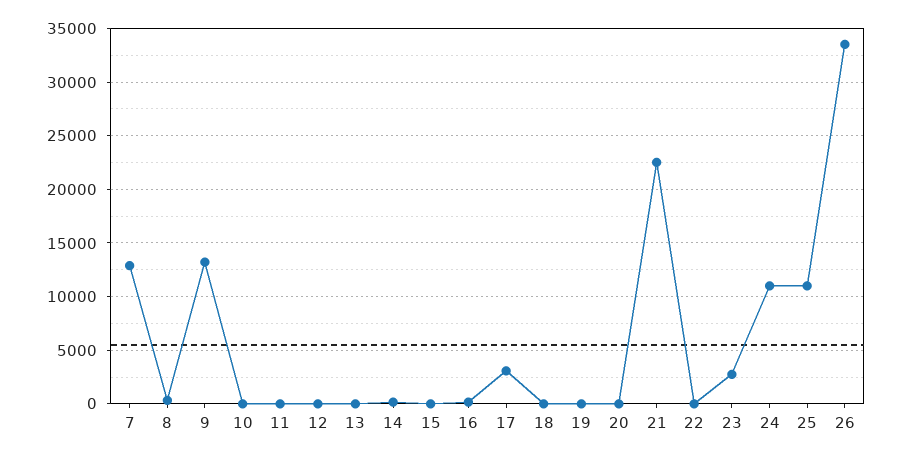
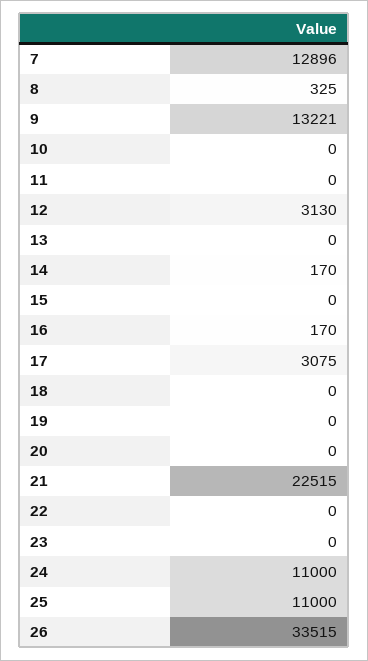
12: 0 -> 3130
23: 3000 -> 0

